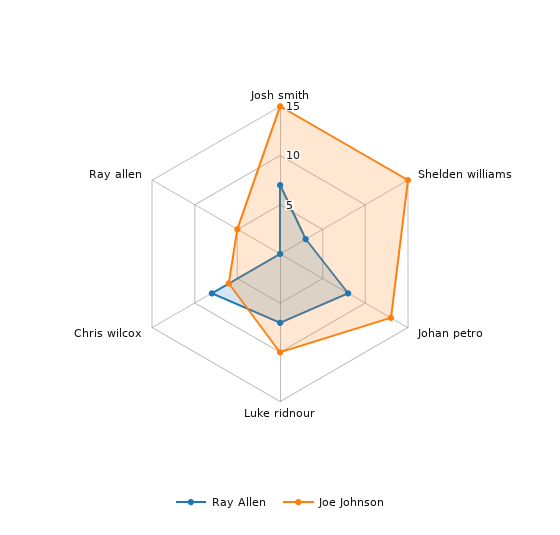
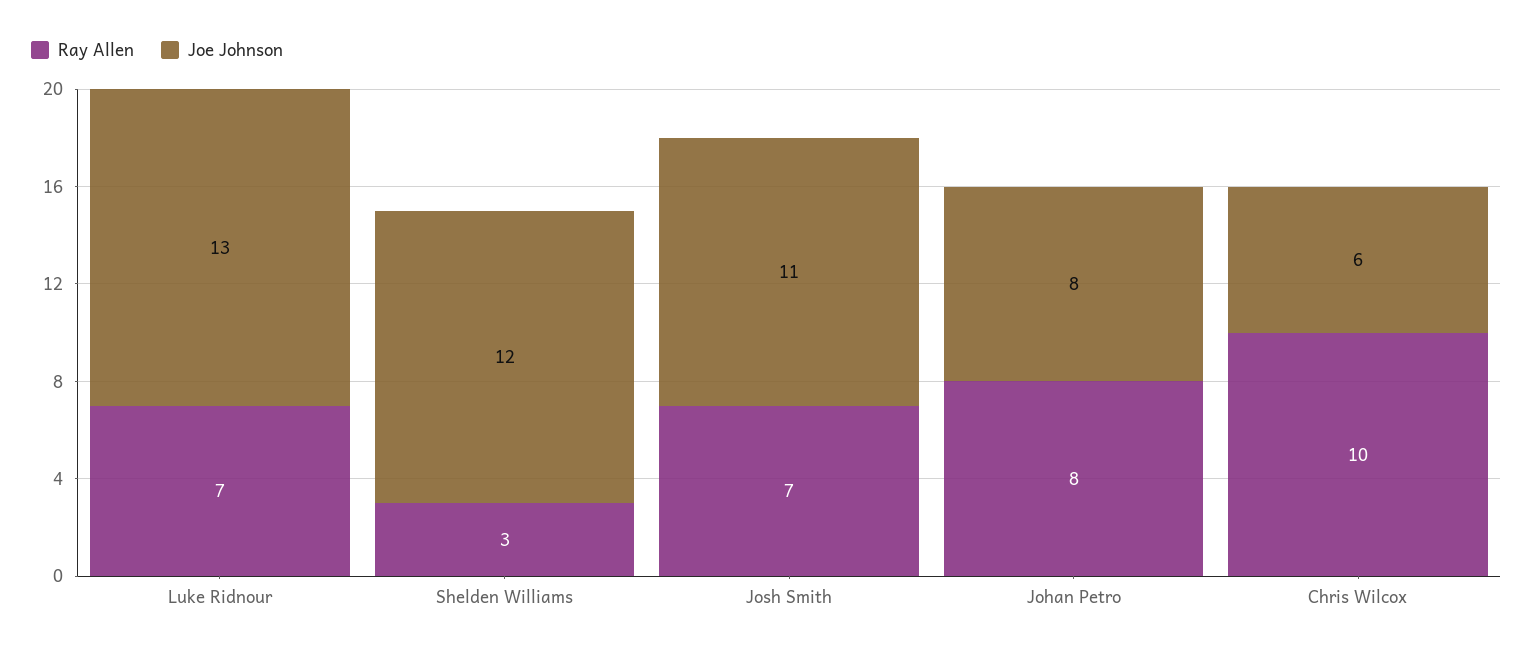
Joe Johnson, Josh smith: 15 -> 11
Joe Johnson, Shelden williams: 15 -> 12
Joe Johnson, Johan petro: 13 -> 8
Joe Johnson, Luke ridnour: 10 -> 13
Ray Allen, Chris wilcox: 8 -> 10
Ray Allen, Ray allen: 0 -> none
Joe Johnson, Ray allen: 5 -> none

